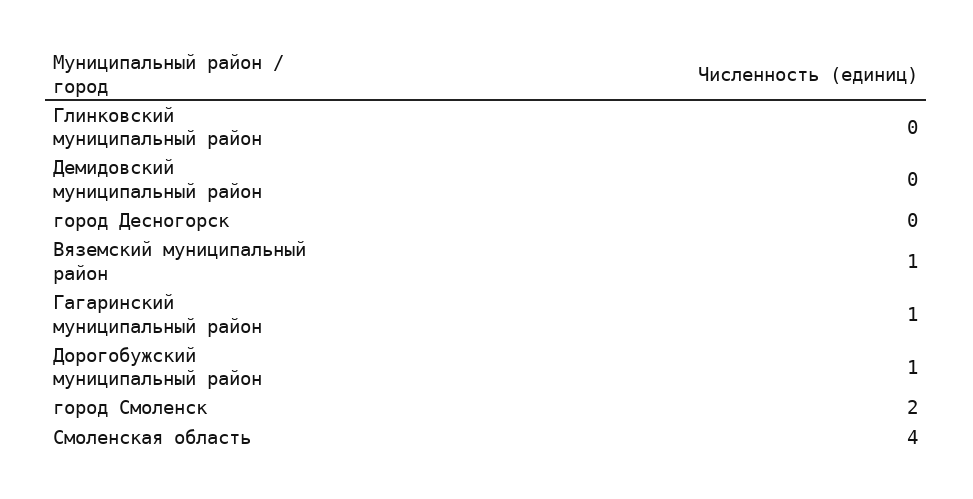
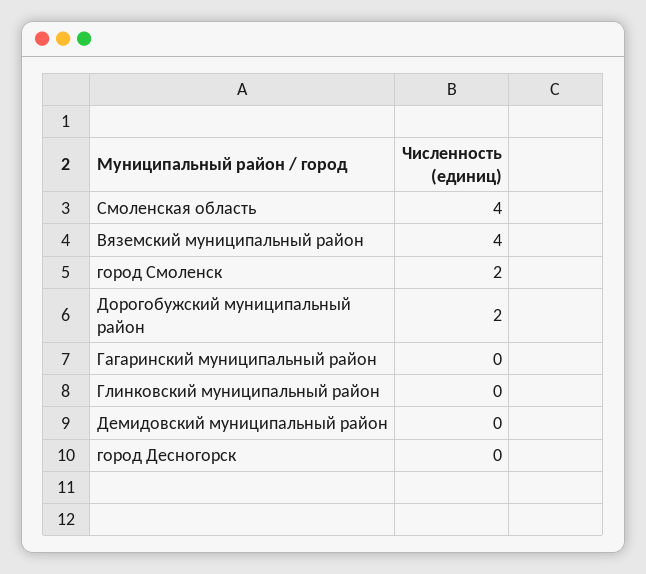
Вяземский муниципальный район: 1 -> 4
Гагаринский муниципальный район: 1 -> 0
Дорогобужский муниципальный район: 1 -> 2

